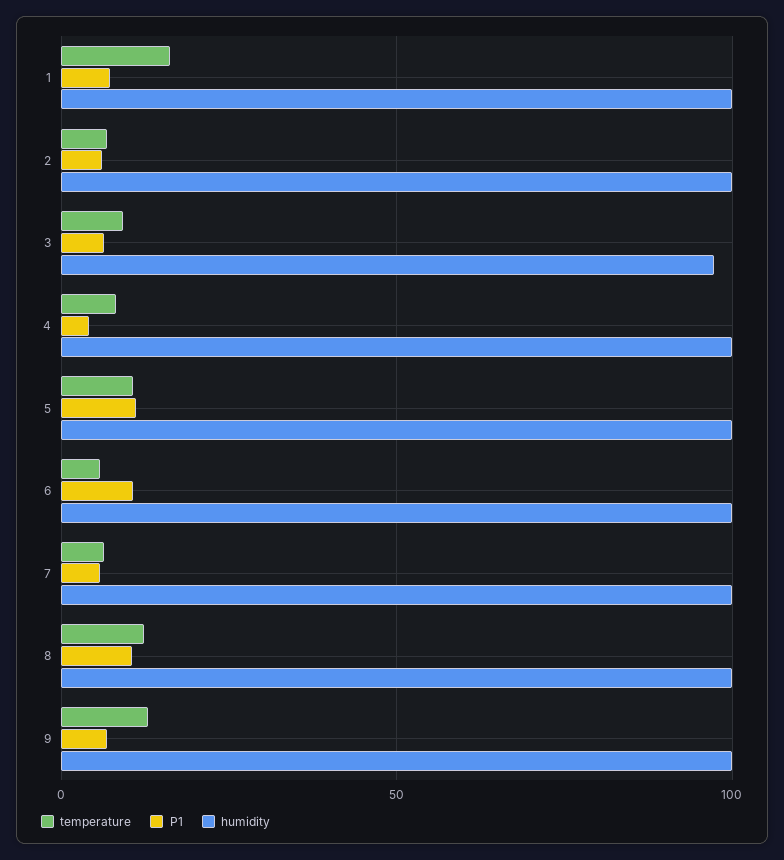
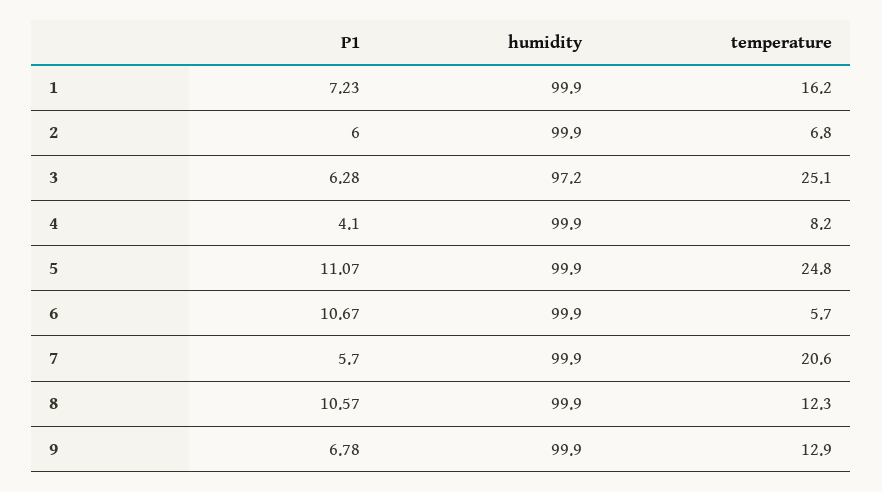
temperature, 3: 10 -> 25.1
temperature, 5: 10 -> 24.8
temperature, 7: 5 -> 20.6

